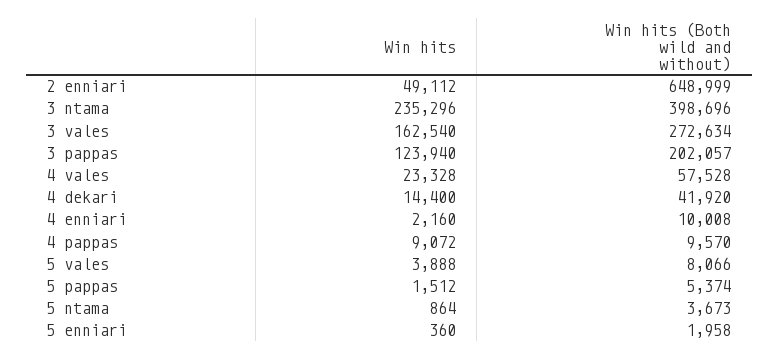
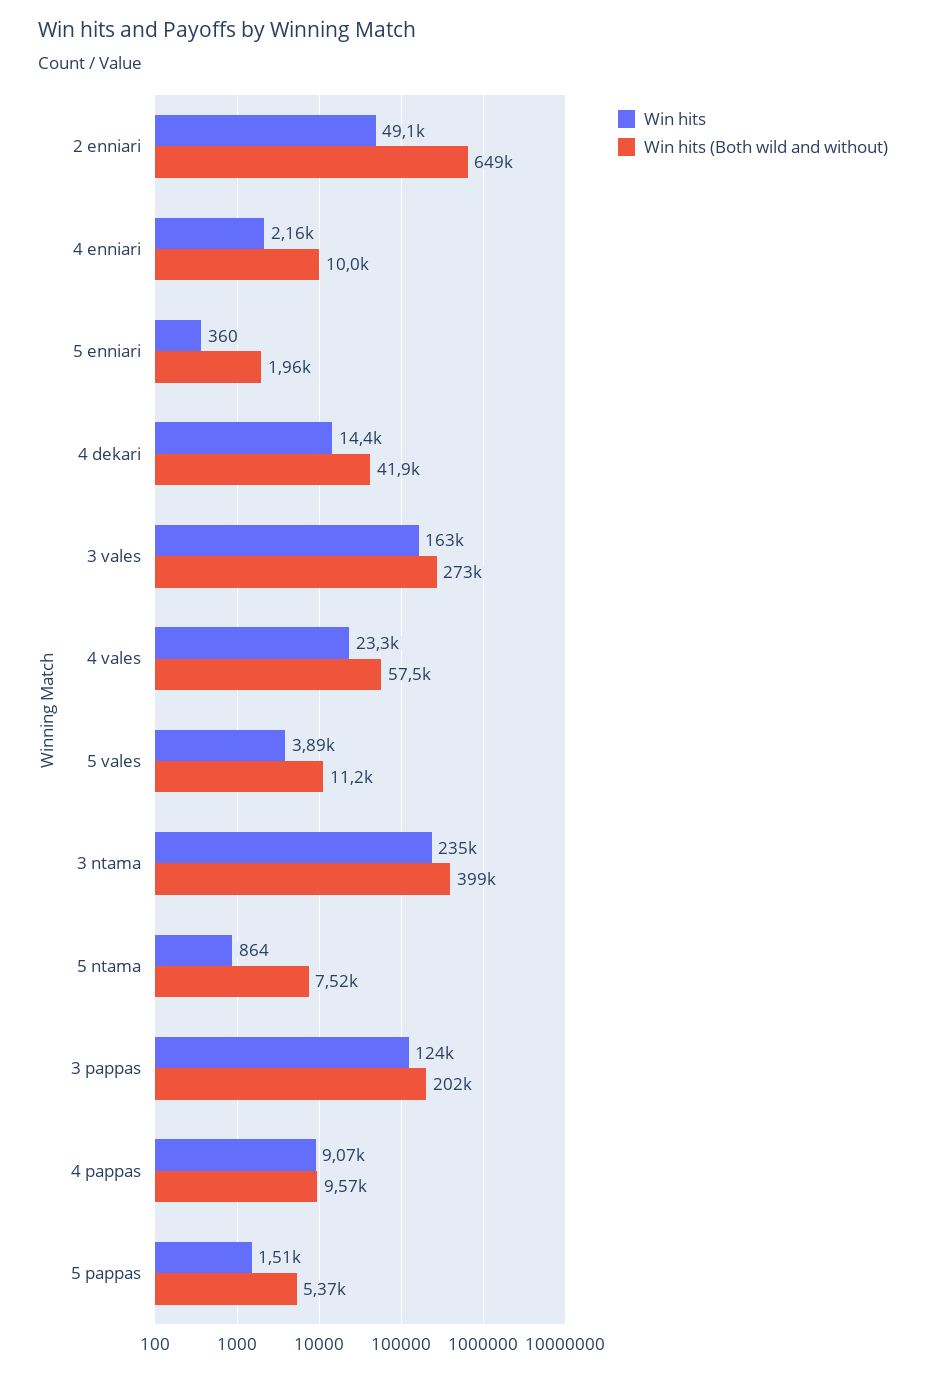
Win hits (Both wild and without), 5 vales: 8066 -> 11200
Win hits (Both wild and without), 5 ntama: 3673 -> 7520

